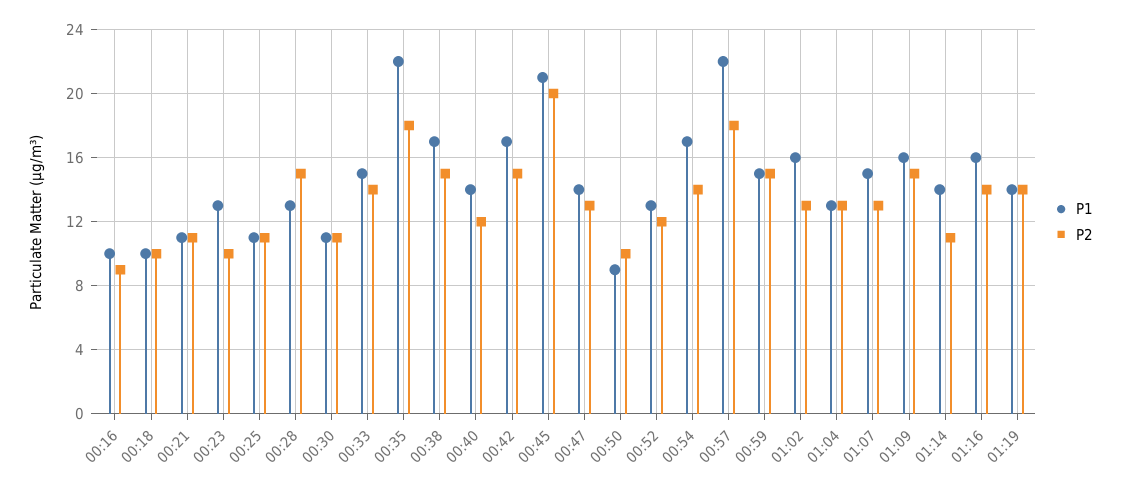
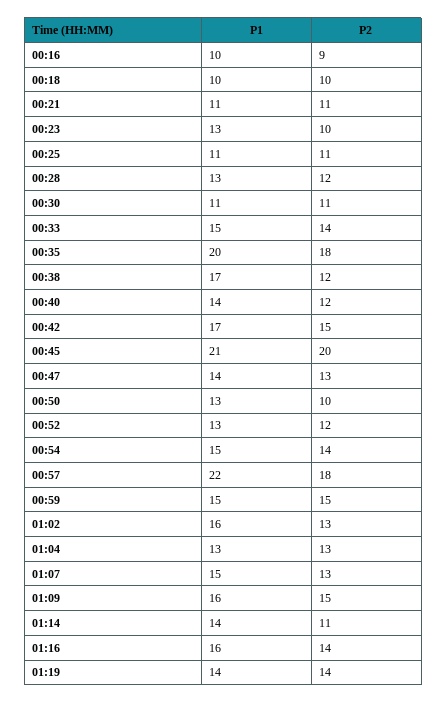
P2, 00:28: 15 -> 12
P1, 00:35: 22 -> 20
P2, 00:38: 15 -> 12
P1, 00:50: 9 -> 13
P1, 00:54: 17 -> 15

